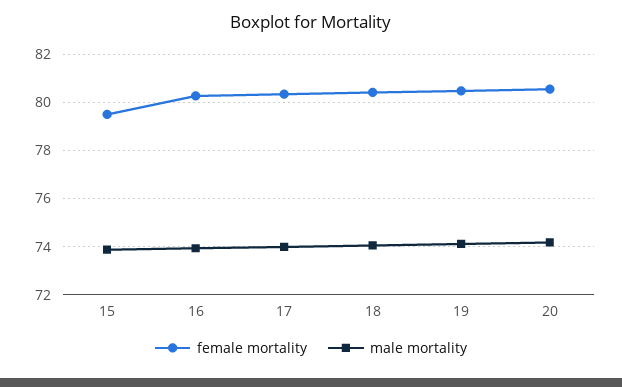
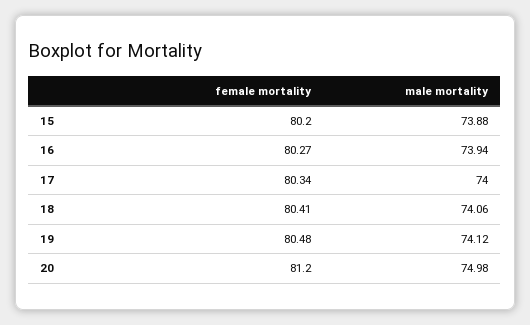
female mortality, 15: 79.5 -> 80.2
female mortality, 20: 80.5 -> 81.2
male mortality, 20: 74.25 -> 74.98

